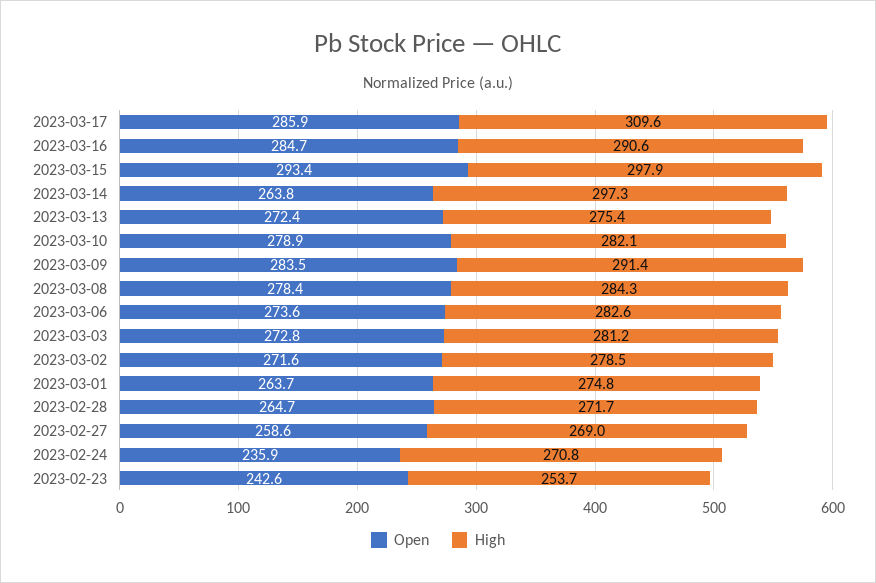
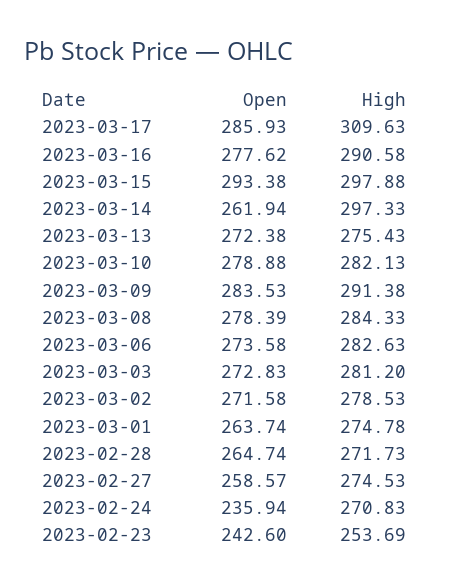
Open, 2023-03-16: 284.7 -> 277.62
Open, 2023-03-14: 263.8 -> 261.94
High, 2023-02-27: 269 -> 274.53

